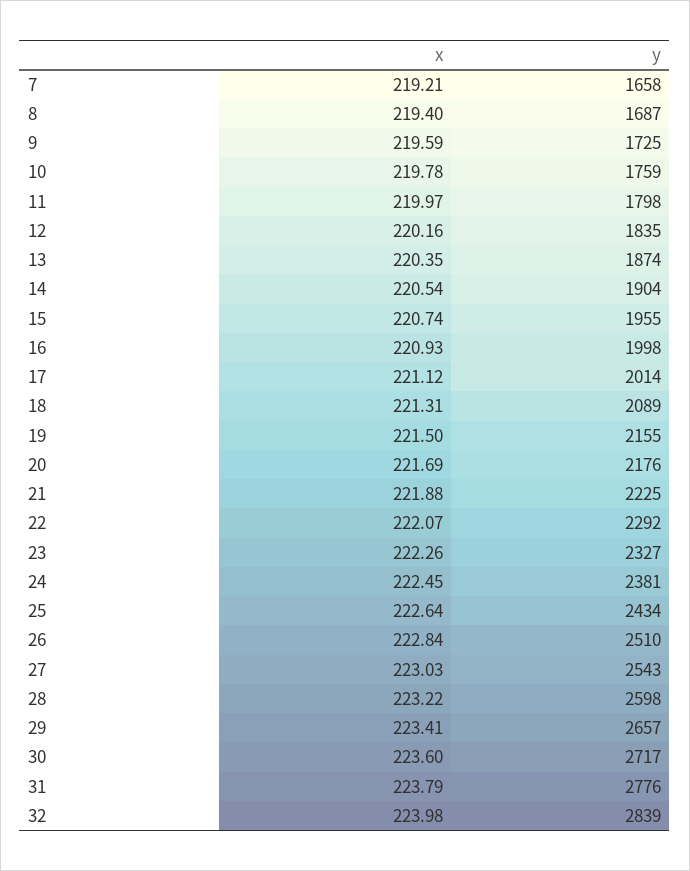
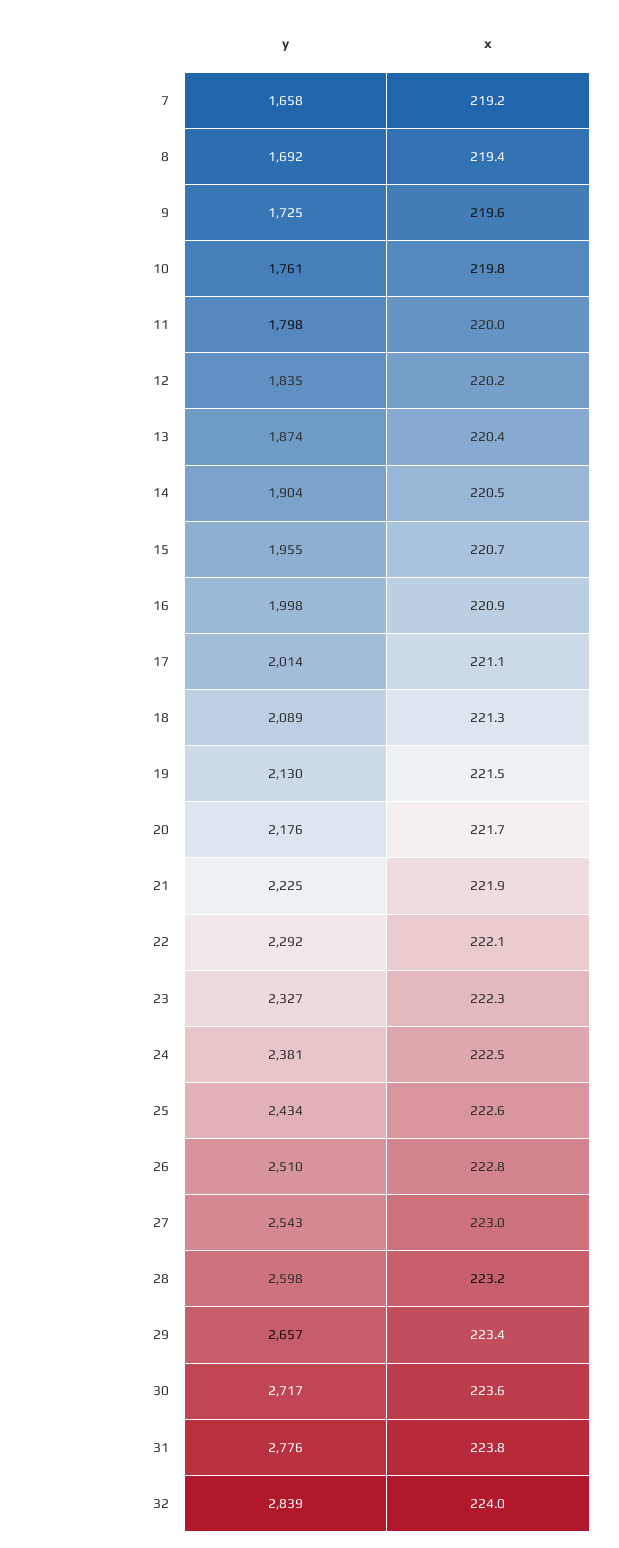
y, 8: 1687 -> 1692
y, 10: 1759 -> 1761
y, 19: 2155 -> 2130

